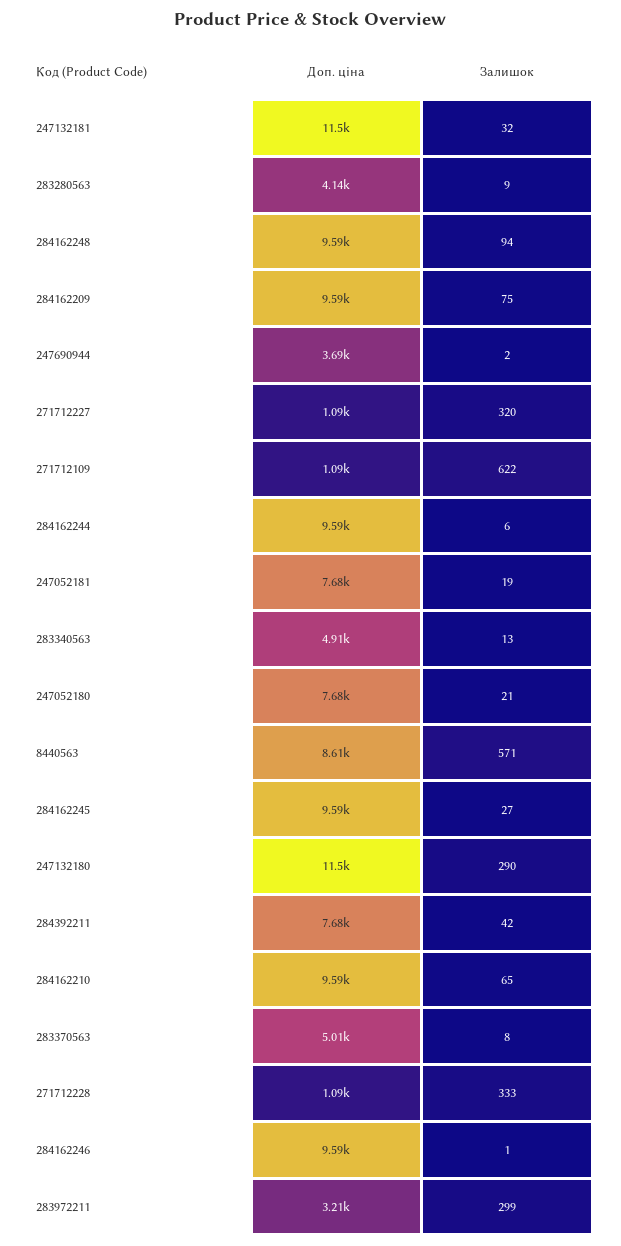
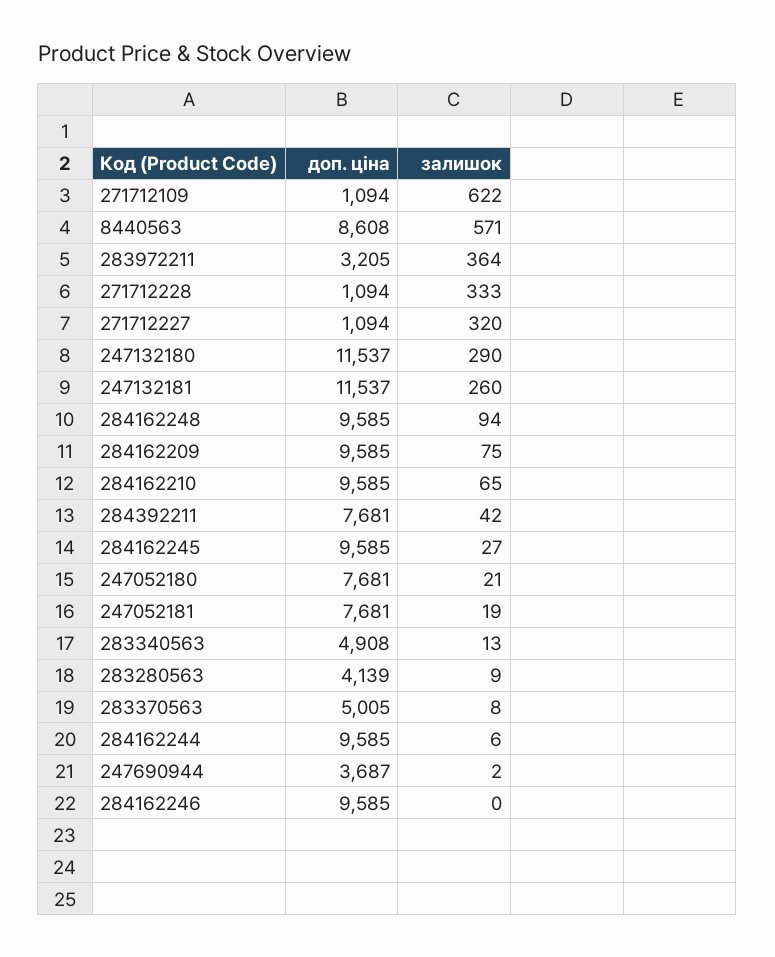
Залишок, 247132181: 32 -> 260
Залишок, 284162246: 1 -> 0
Залишок, 283972211: 299 -> 364

